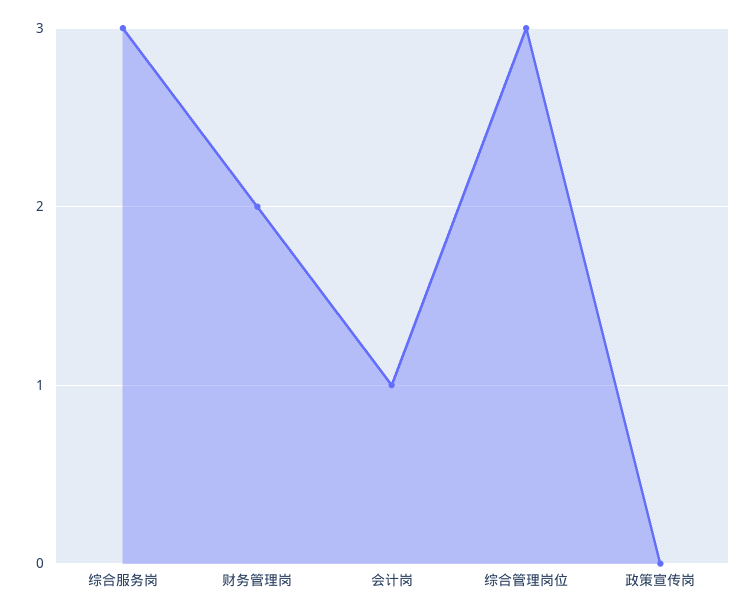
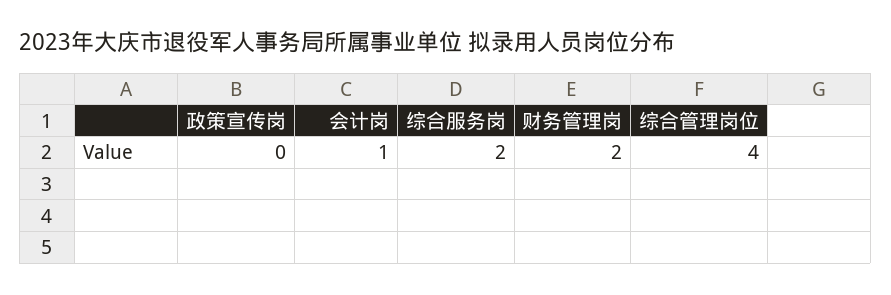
综合服务岗: 3 -> 2
综合管理岗位: 3 -> 4

